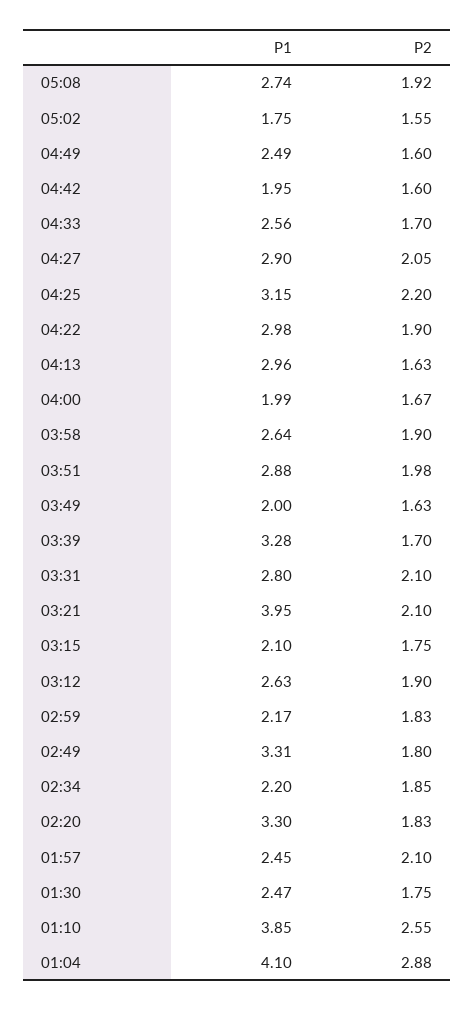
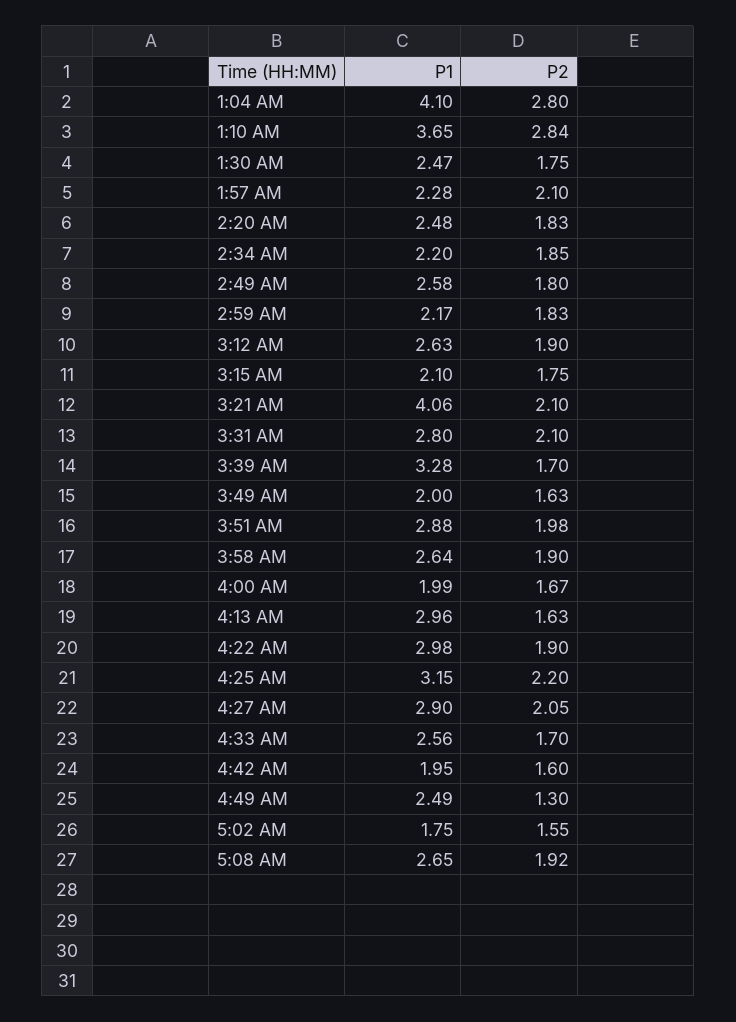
P1, 05:08: 2.74 -> 2.65
P2, 04:49: 1.6 -> 1.3
P1, 03:21: 3.95 -> 4.06
P1, 02:49: 3.31 -> 2.58
P1, 02:20: 3.3 -> 2.48
P1, 01:57: 2.45 -> 2.28
P1, 01:10: 3.85 -> 3.65
P2, 01:10: 2.55 -> 2.84
P2, 01:04: 2.88 -> 2.8

